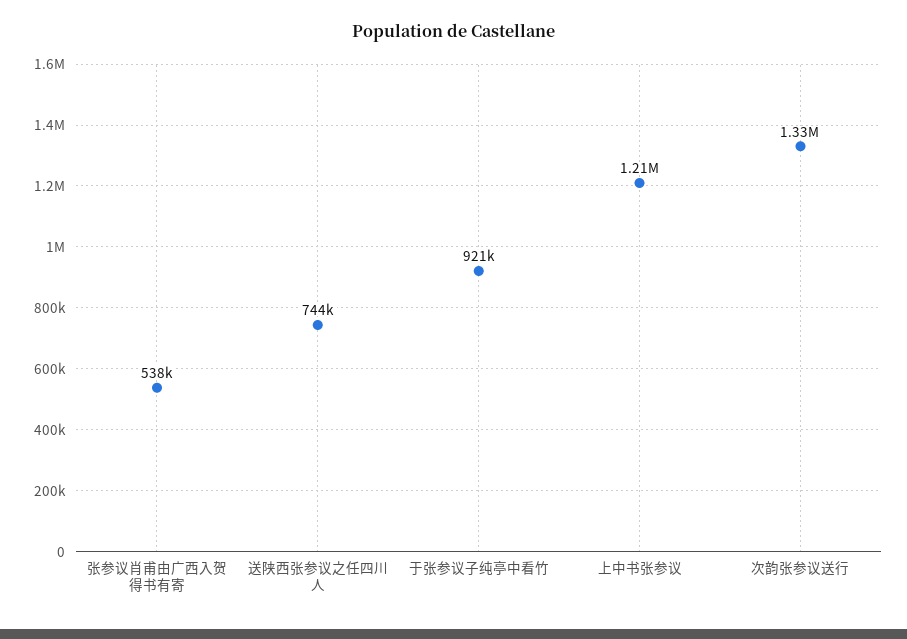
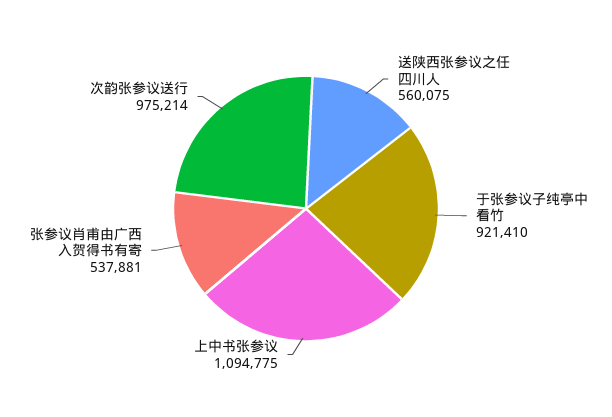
送陕西张参议之任四川人: 744000 -> 560075
上中书张参议: 1210000 -> 1094775
次韵张参议送行: 1330000 -> 975214

